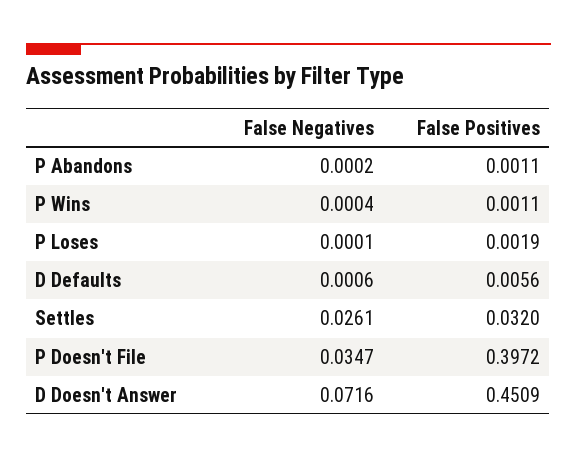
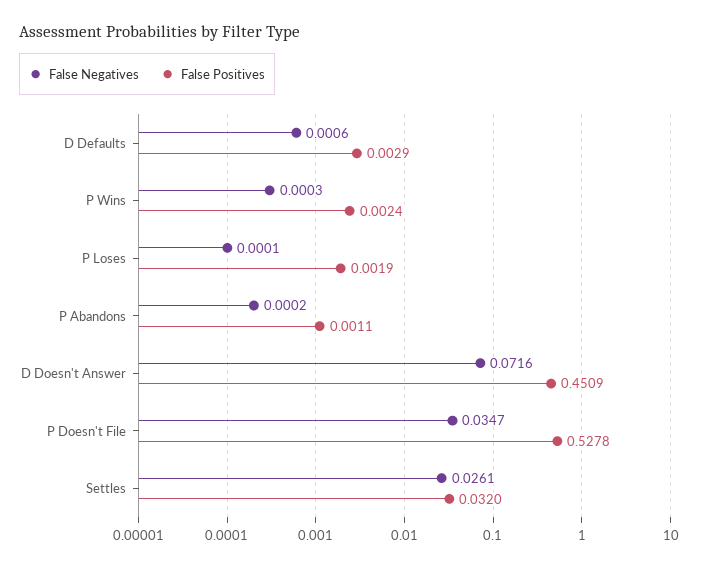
False Negatives, P Wins: 0.0004 -> 0.0003
False Positives, P Wins: 0.0011 -> 0.0024
False Positives, D Defaults: 0.0056 -> 0.0029
False Positives, P Doesn't File: 0.3972 -> 0.5278

